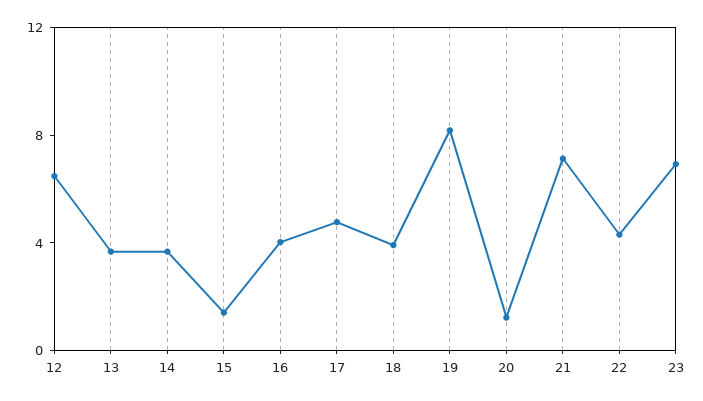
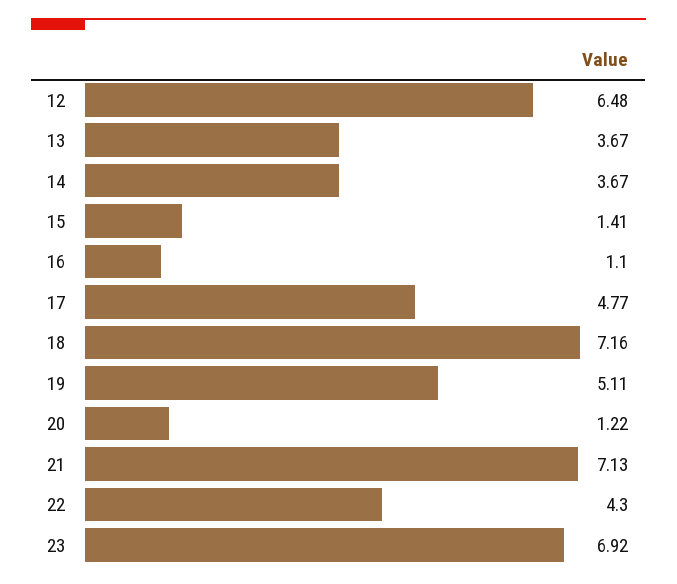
16: 4 -> 1.1
18: 4 -> 7.16
19: 8 -> 5.11

